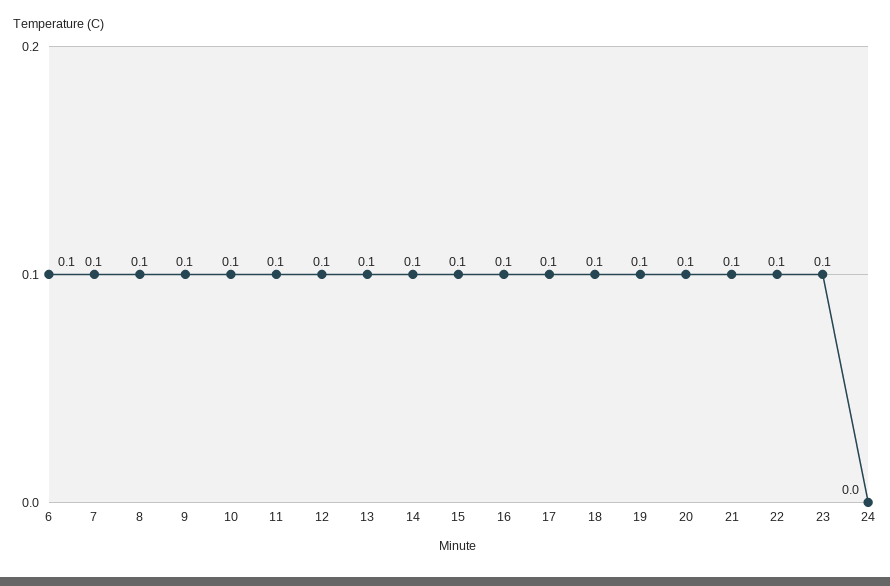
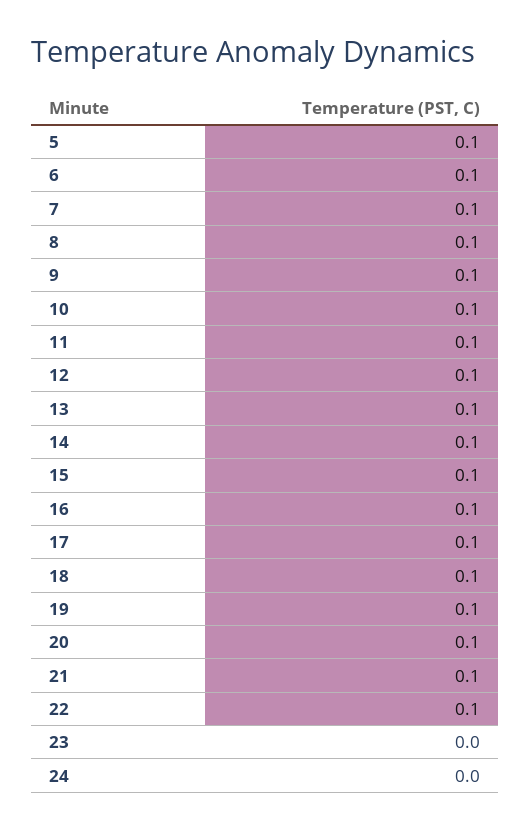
23: 0.1 -> 0
5: none -> 0.1

